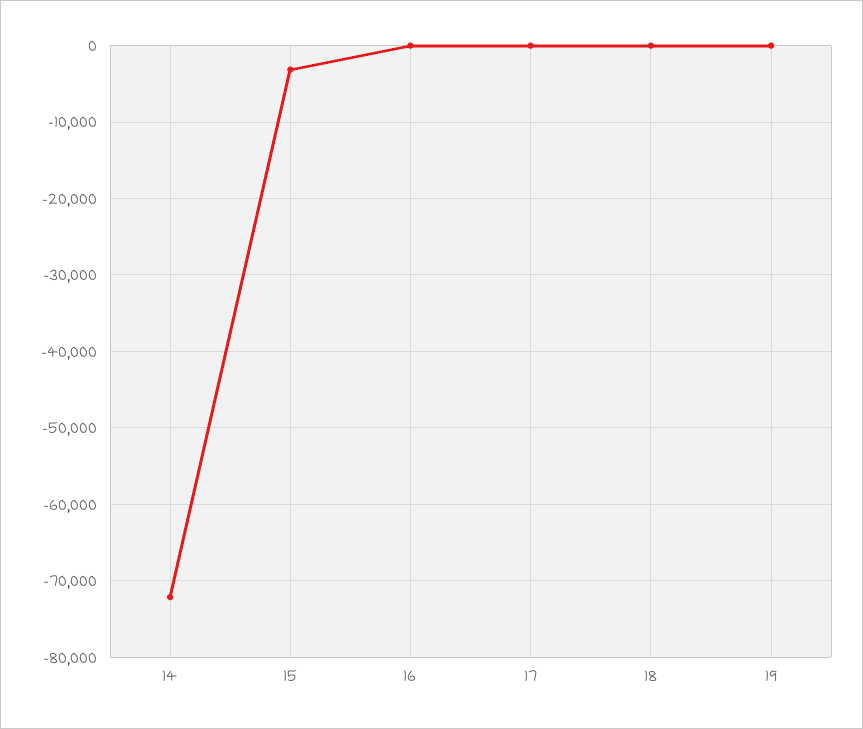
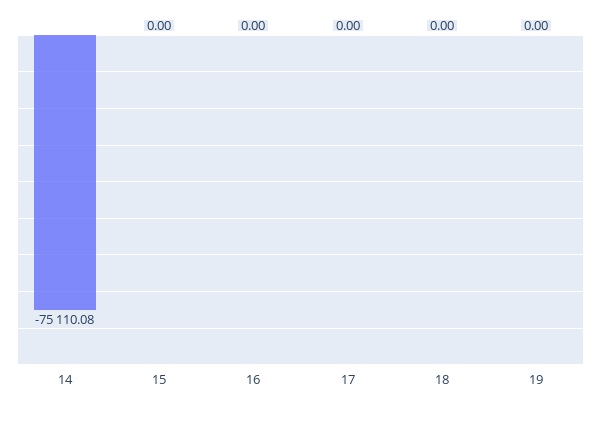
14: -72000 -> -75110.08
15: -3000 -> 0

